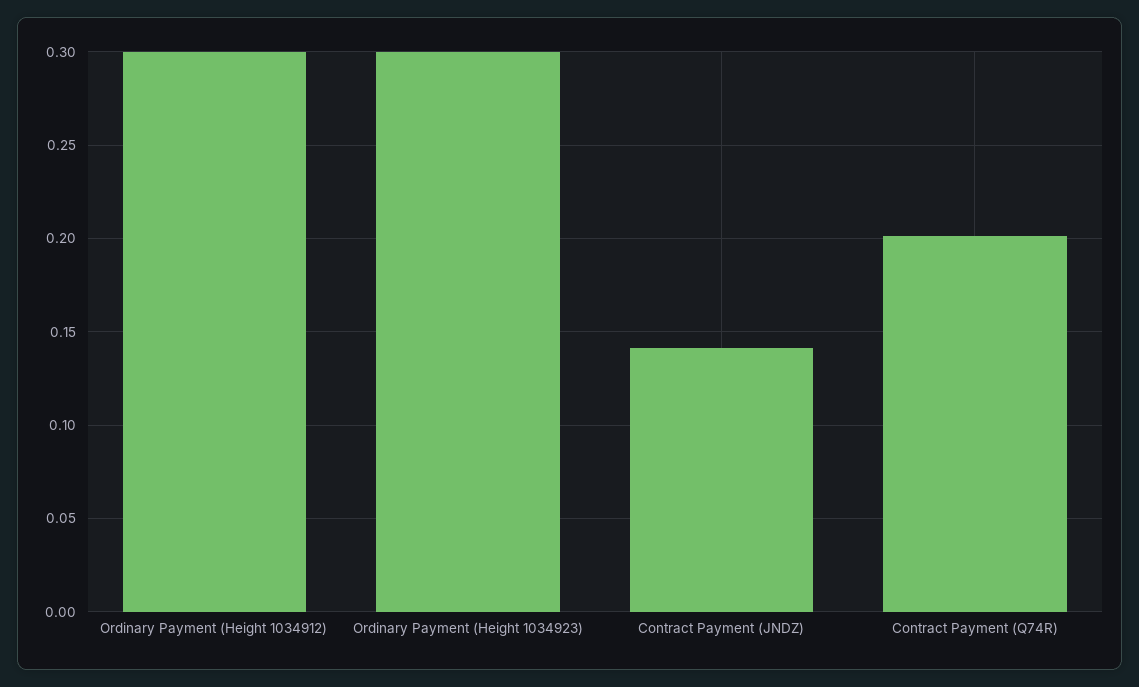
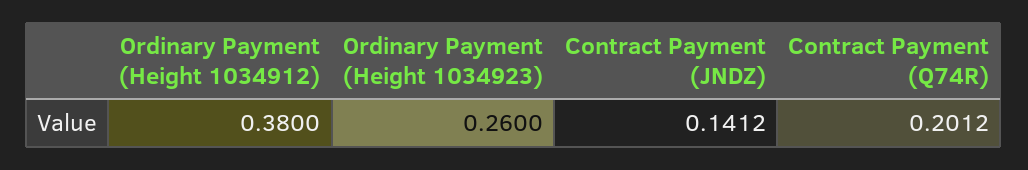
Ordinary Payment (Height 1034912): 0.3 -> 0.38
Ordinary Payment (Height 1034923): 0.3 -> 0.26

